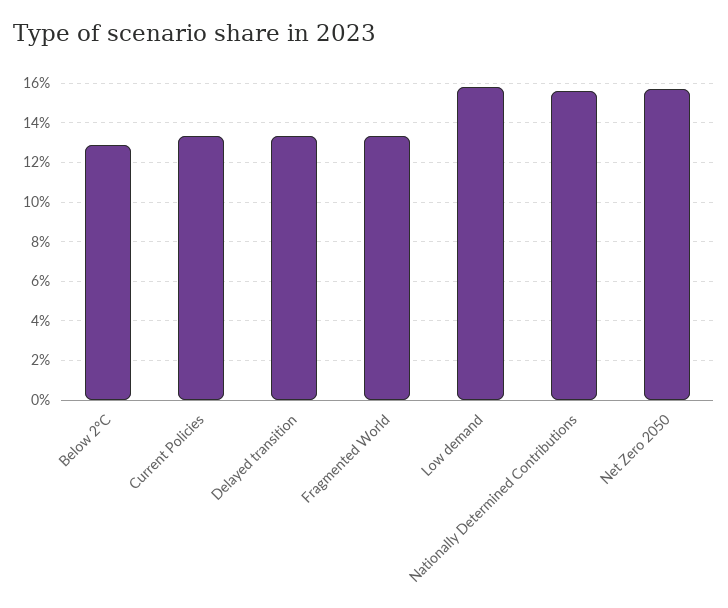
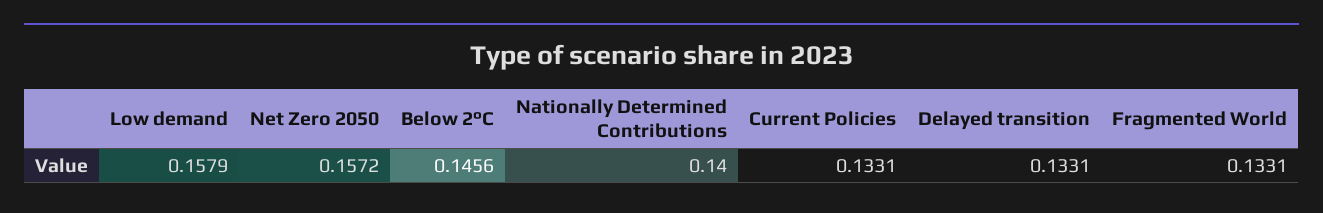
Below 2°C: 0.13 -> 0.1456
Nationally Determined Contributions: 0.155 -> 0.14

